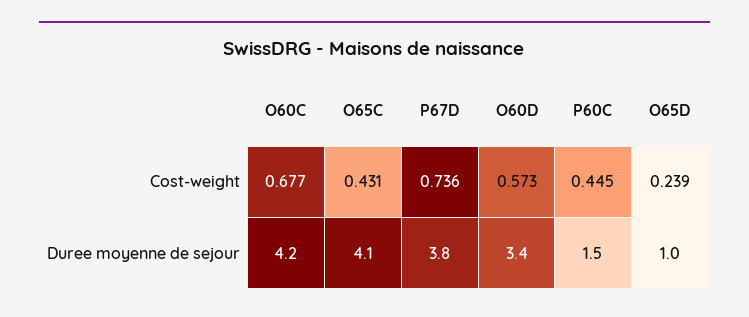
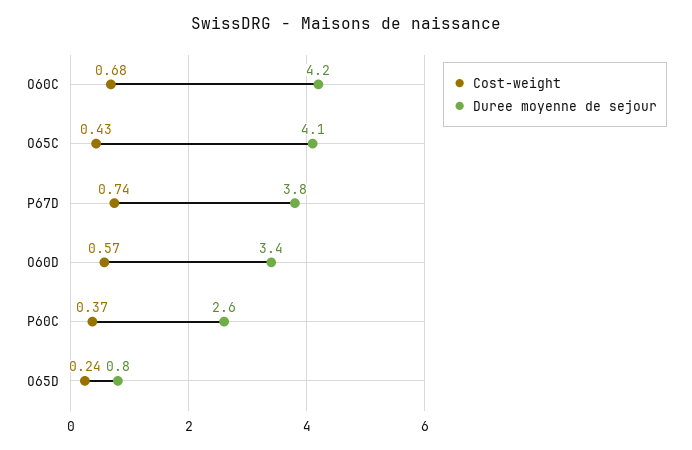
Cost-weight, P60C: 0.445 -> 0.37
Duree moyenne de sejour, P60C: 1.5 -> 2.6
Duree moyenne de sejour, O65D: 1 -> 0.8

